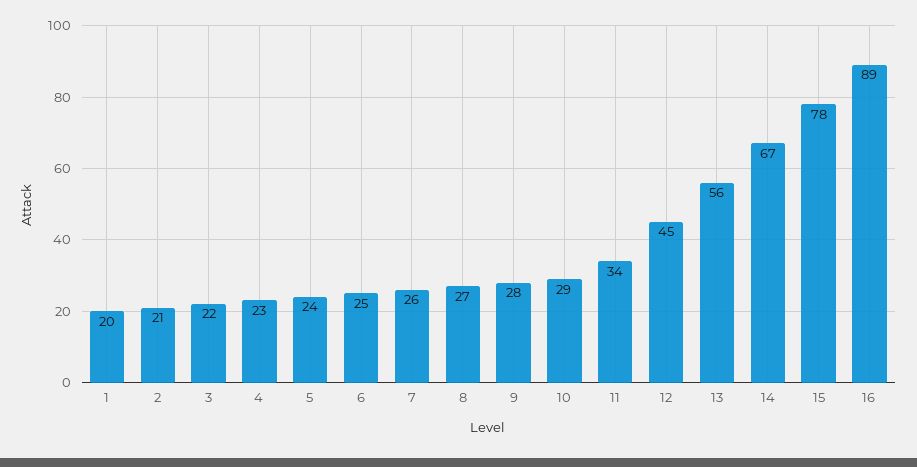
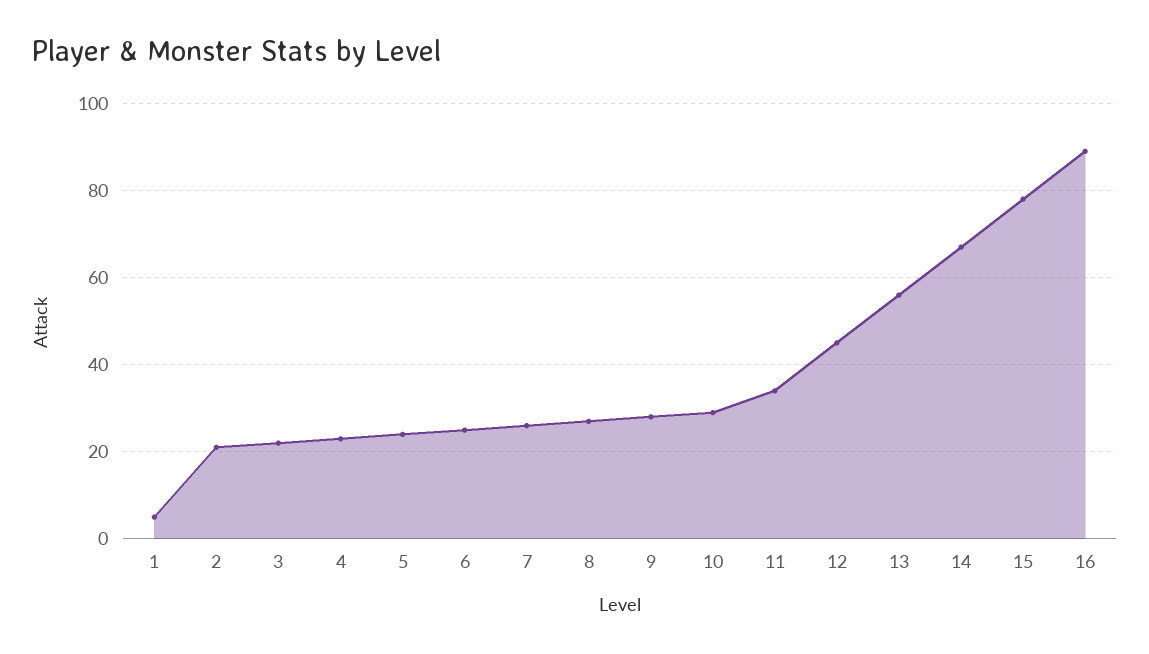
1: 20 -> 5

